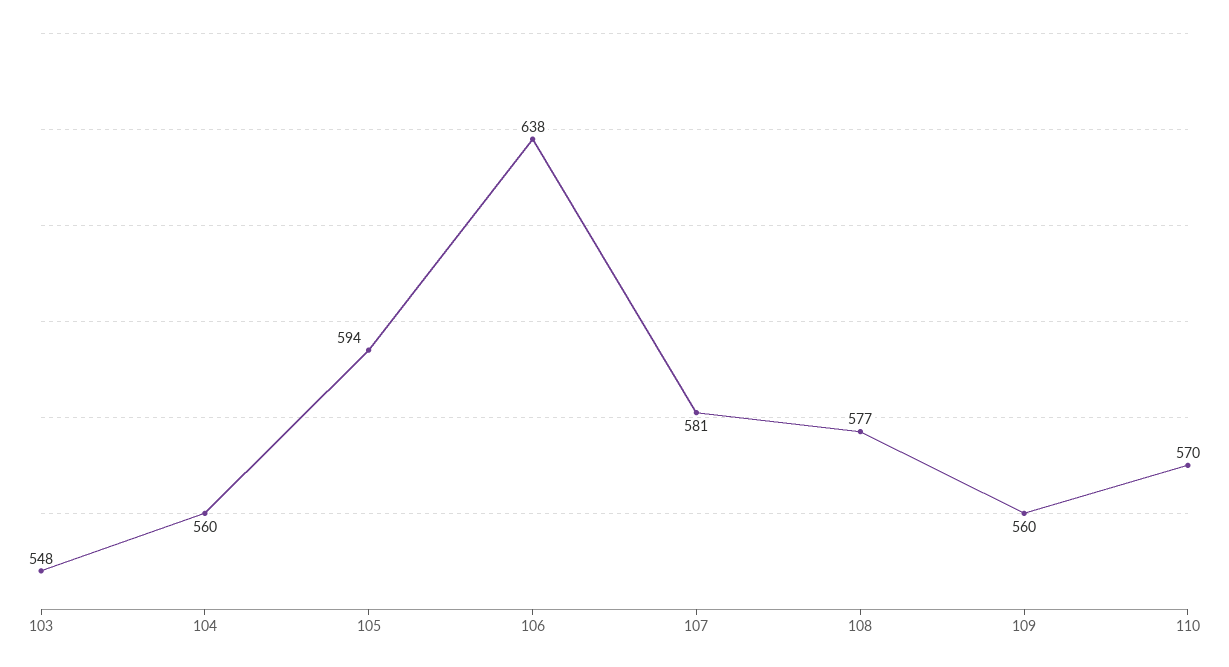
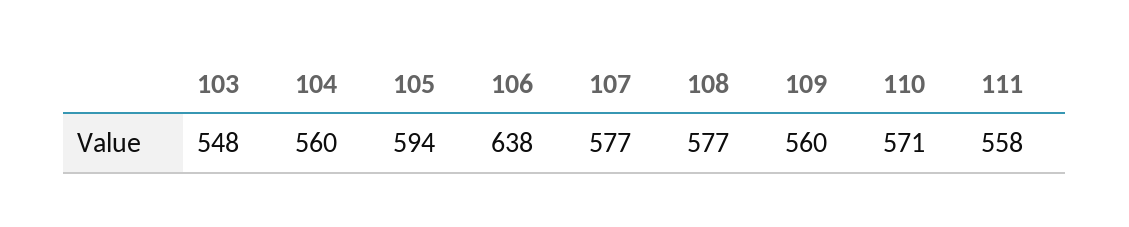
107: 581 -> 577
110: 570 -> 571
111: none -> 558

